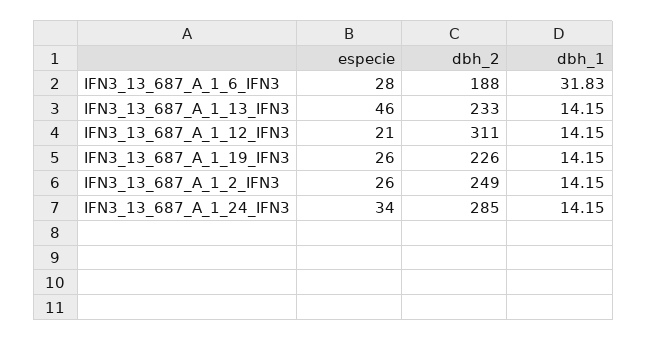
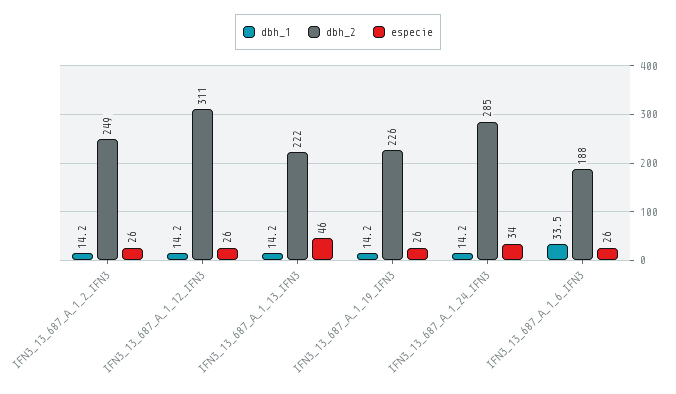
especie, IFN3_13_687_A_1_6_IFN3: 28 -> 26
dbh_1, IFN3_13_687_A_1_6_IFN3: 31.83 -> 33.5
dbh_2, IFN3_13_687_A_1_13_IFN3: 233 -> 222
especie, IFN3_13_687_A_1_12_IFN3: 21 -> 26

